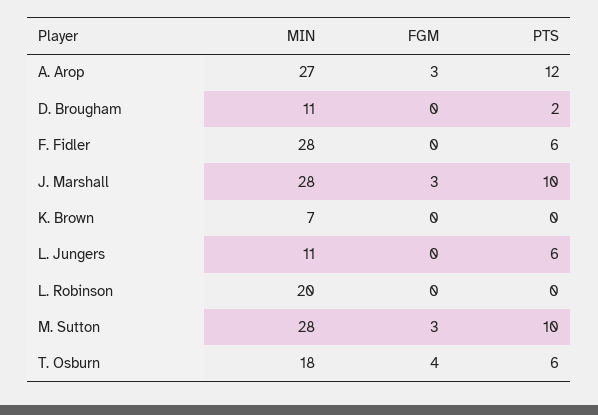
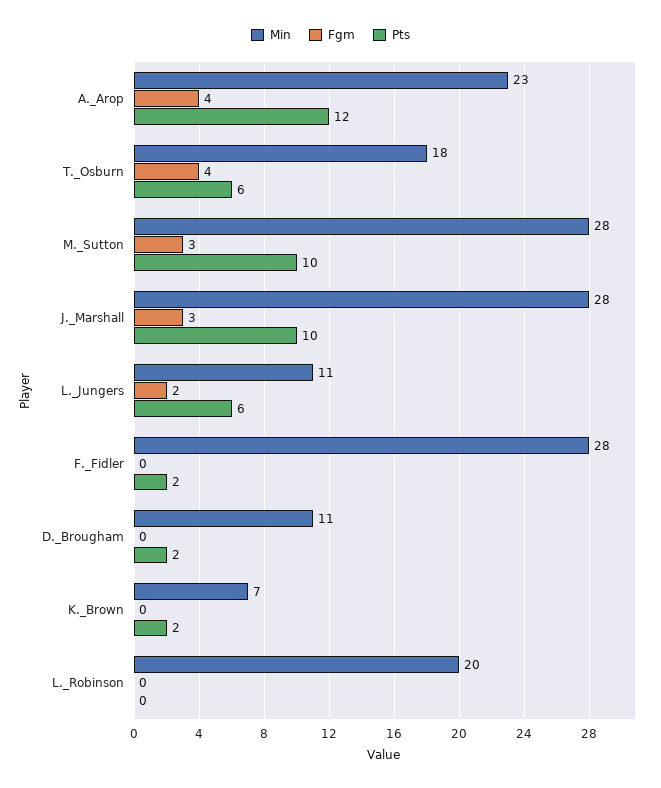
MIN, A. Arop: 27 -> 23
FGM, A. Arop: 3 -> 4
PTS, F. Fidler: 6 -> 2
PTS, K. Brown: 0 -> 2
FGM, L. Jungers: 0 -> 2

